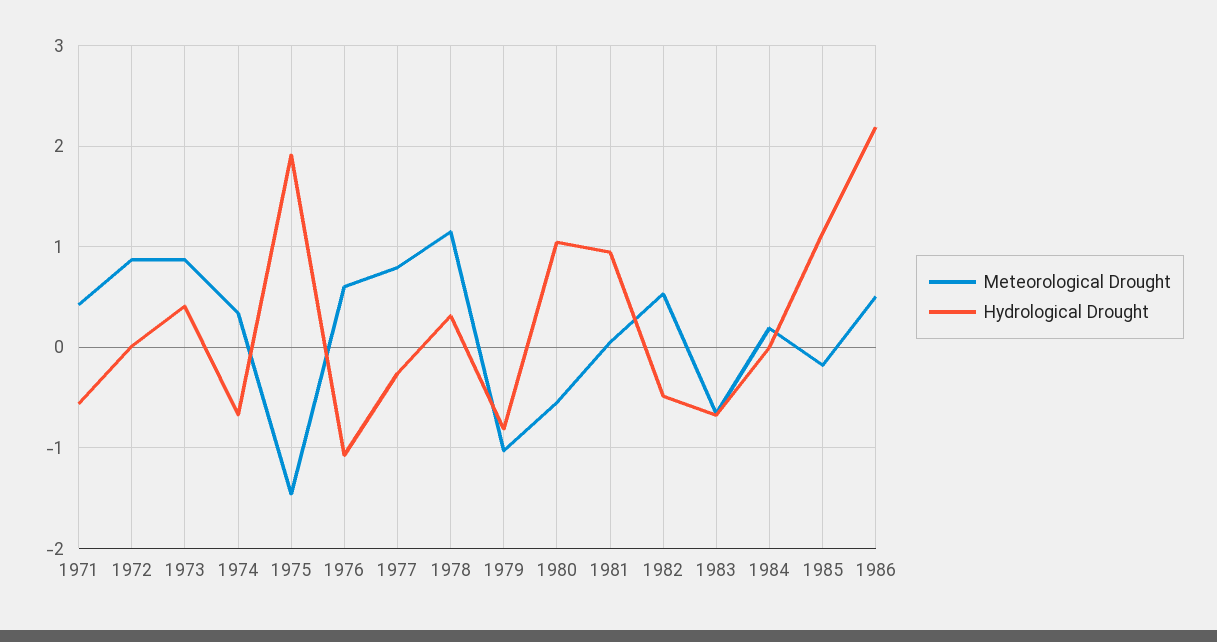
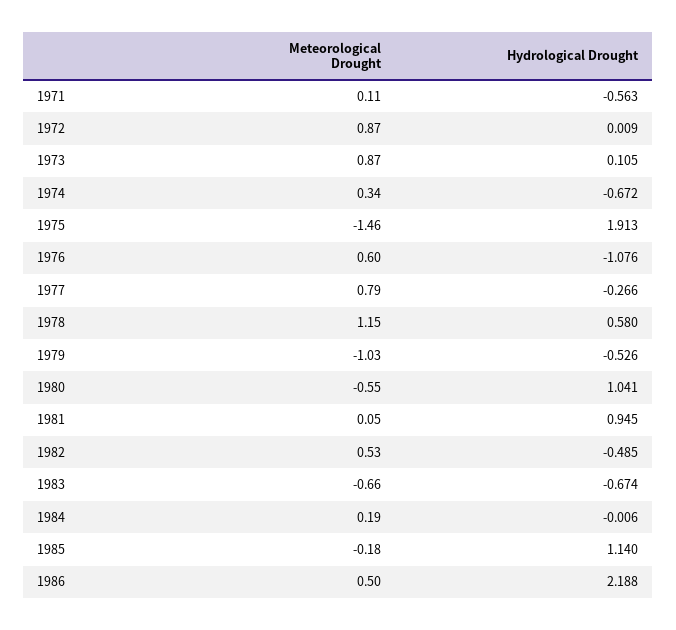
Meteorological Drought, 1971: 0.4 -> 0.11
Hydrological Drought, 1973: 0.4 -> 0.105
Hydrological Drought, 1978: 0.3 -> 0.58
Hydrological Drought, 1979: -0.8 -> -0.526

